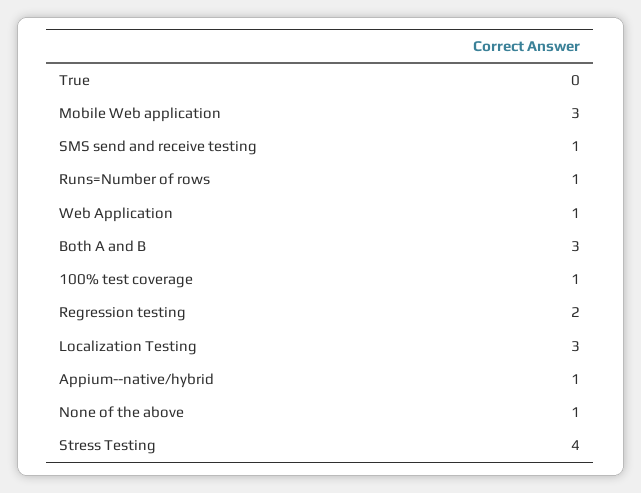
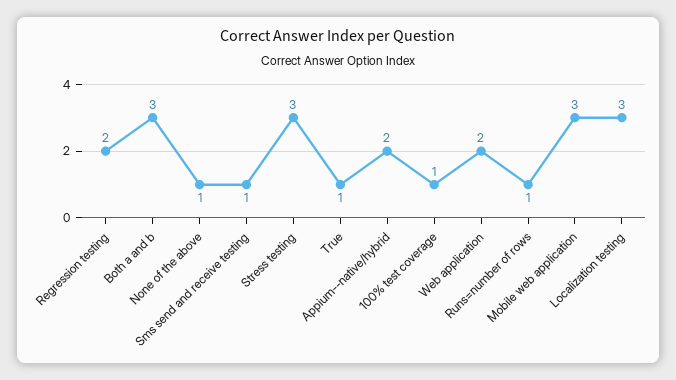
True: 0 -> 1
Web Application: 1 -> 2
Appium--native/hybrid: 1 -> 2
Stress Testing: 4 -> 3

